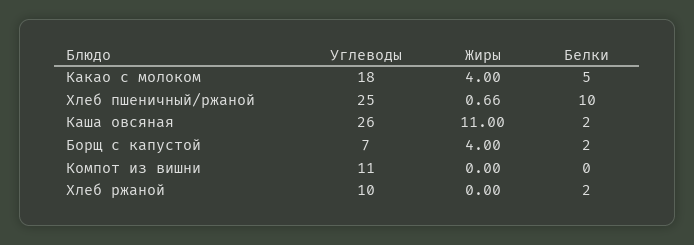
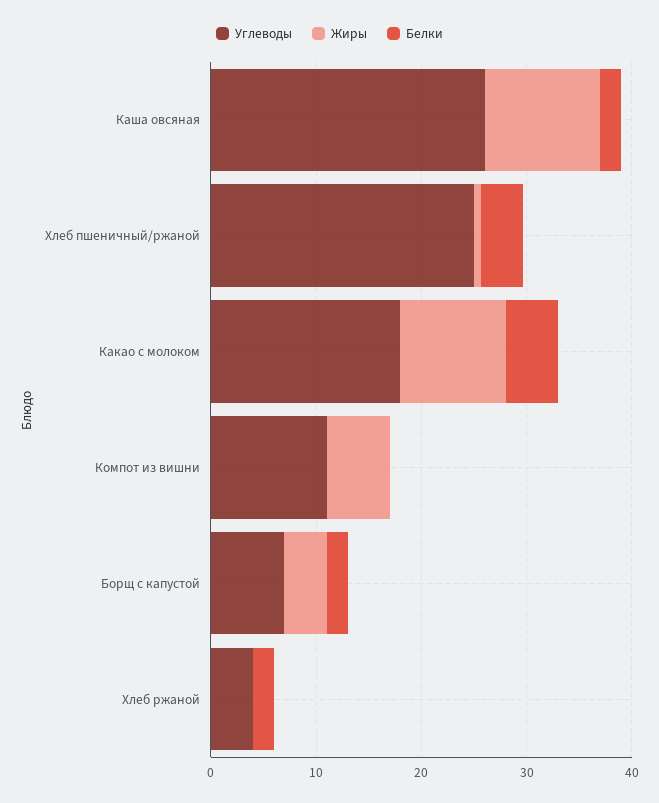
Жиры, Какао с молоком: 4 -> 10
Белки, Хлеб пшеничный/ржаной: 10 -> 4
Жиры, Компот из вишни: 0 -> 6
Углеводы, Хлеб ржаной: 10 -> 4

